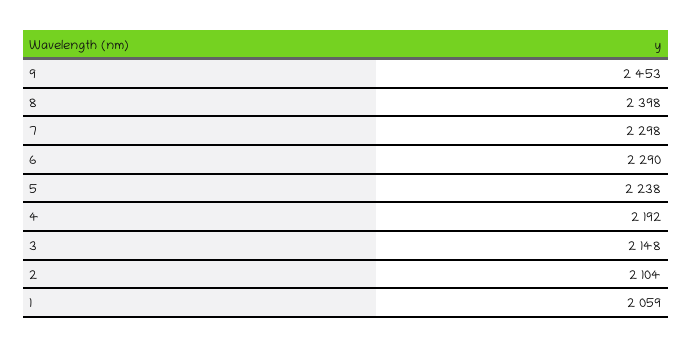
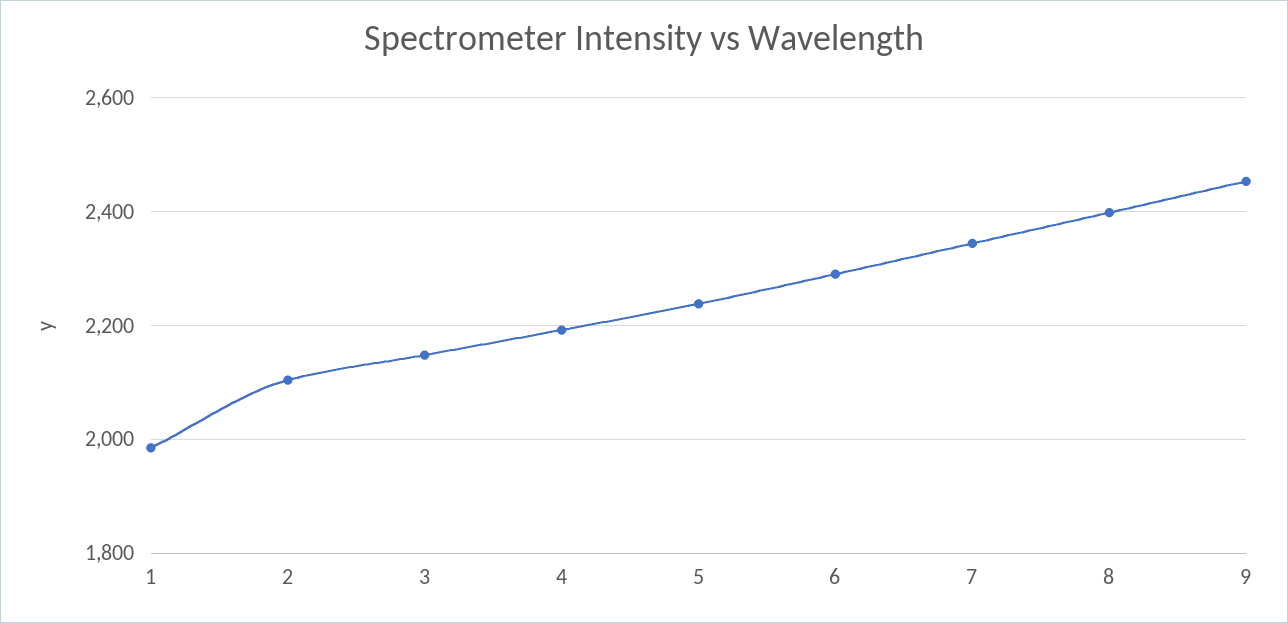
7: 2298 -> 2340
1: 2059 -> 1980

